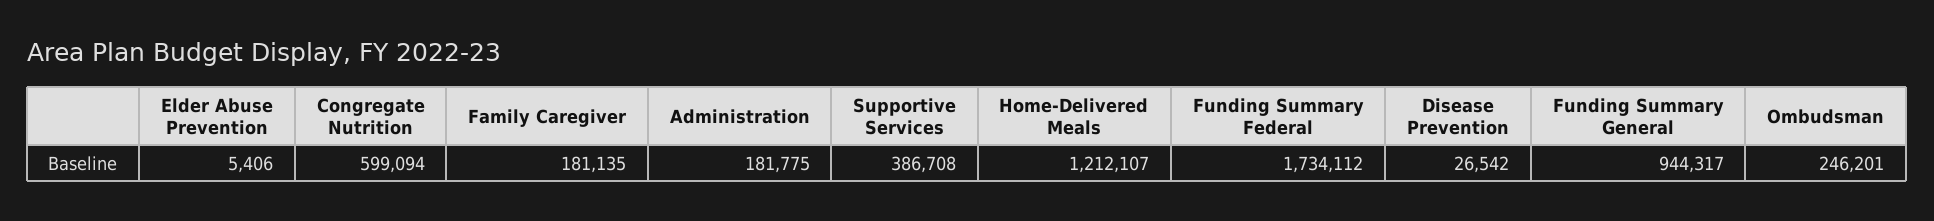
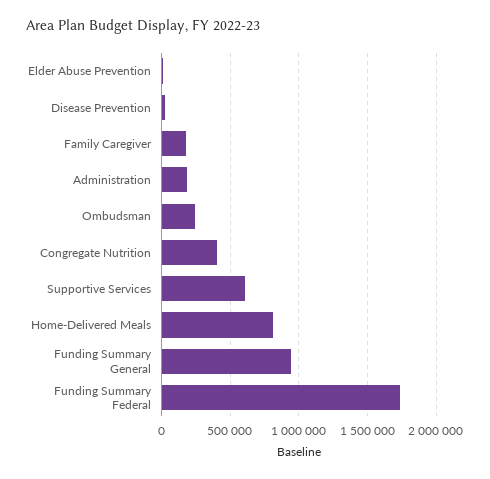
Congregate Nutrition: 599094 -> 400000
Supportive Services: 386708 -> 600000
Home-Delivered Meals: 1212107 -> 800000

